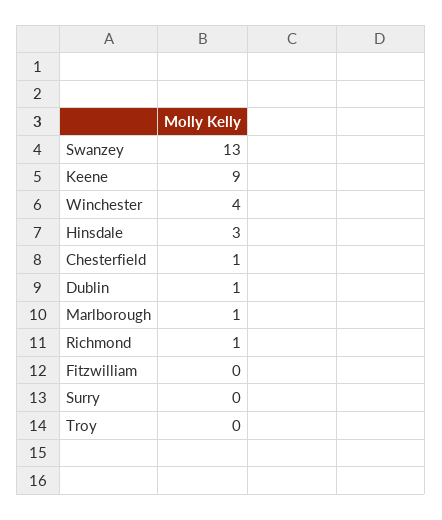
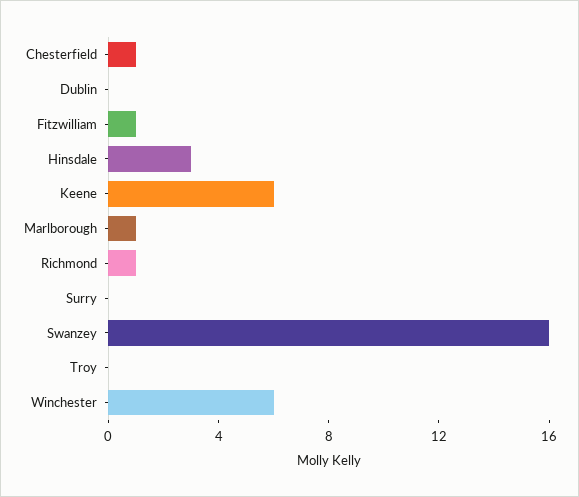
Swanzey: 13 -> 16
Keene: 9 -> 6
Winchester: 4 -> 6
Dublin: 1 -> 0
Fitzwilliam: 0 -> 1

